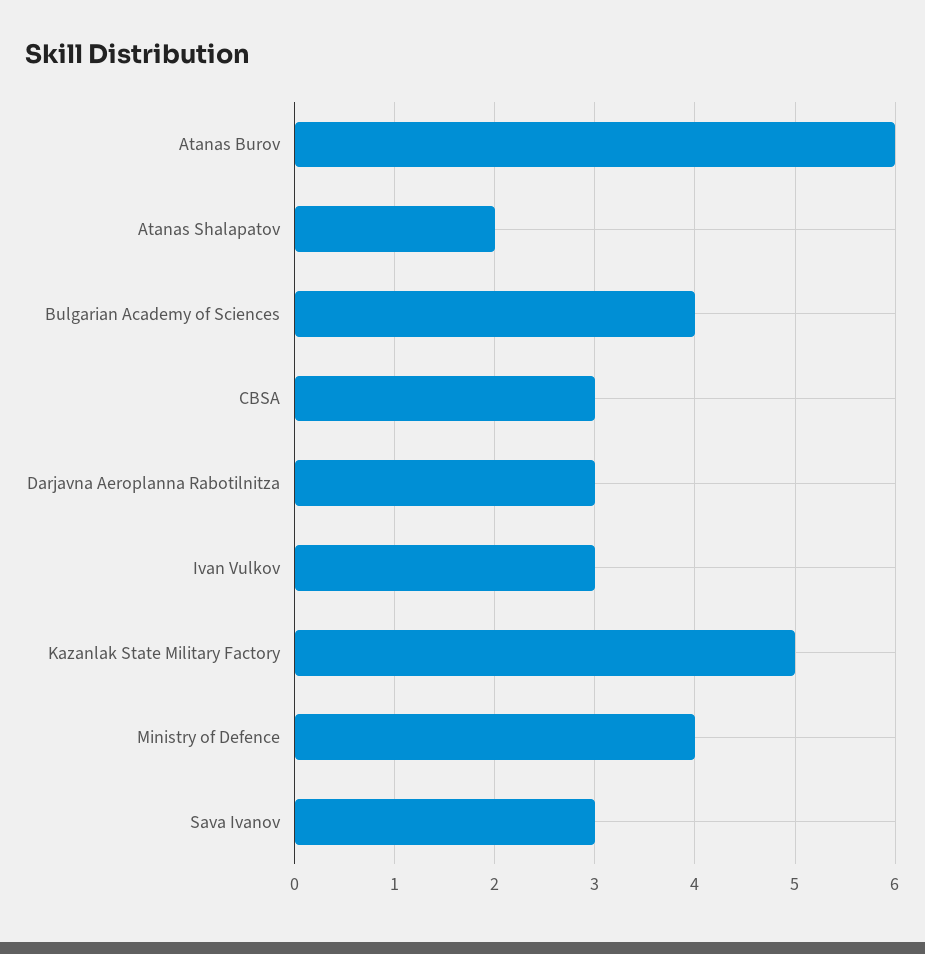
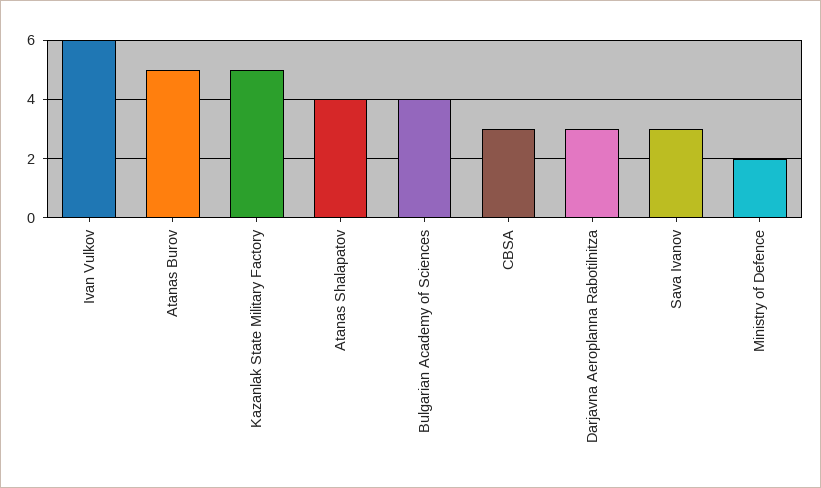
Atanas Burov: 6 -> 5
Atanas Shalapatov: 2 -> 4
Ivan Vulkov: 3 -> 6
Ministry of Defence: 4 -> 2

